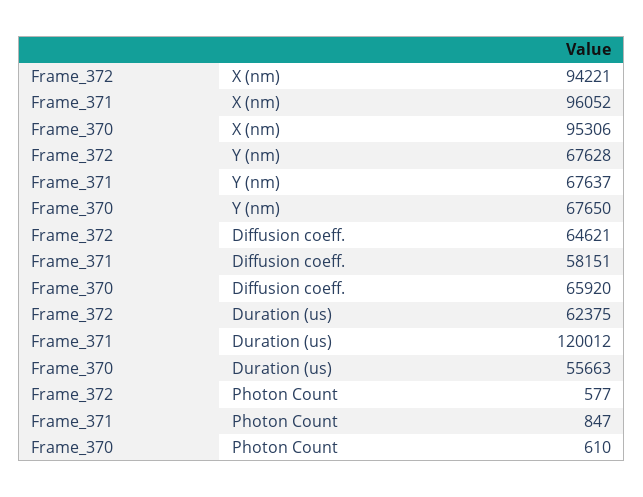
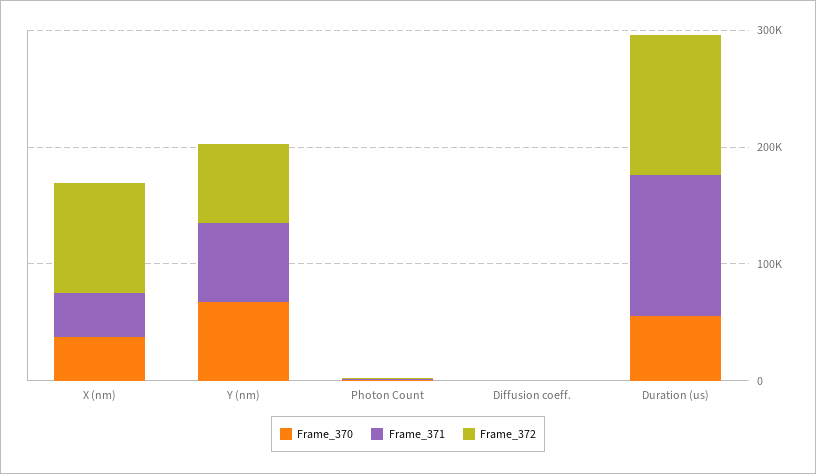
Frame_371, X (nm): 96052 -> 40000
Frame_370, X (nm): 95306 -> 40000
Frame_372, Diffusion coeff.: 64621 -> 0
Frame_371, Diffusion coeff.: 58151 -> 0
Frame_370, Diffusion coeff.: 65920 -> 0
Frame_372, Duration (us): 62375 -> 120000

